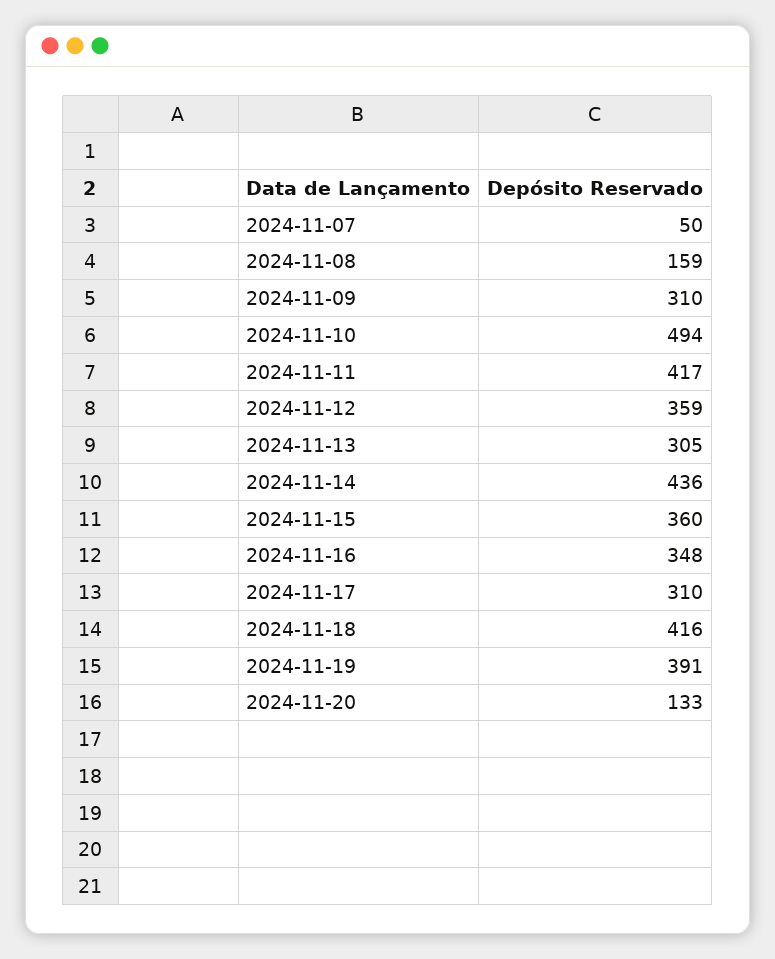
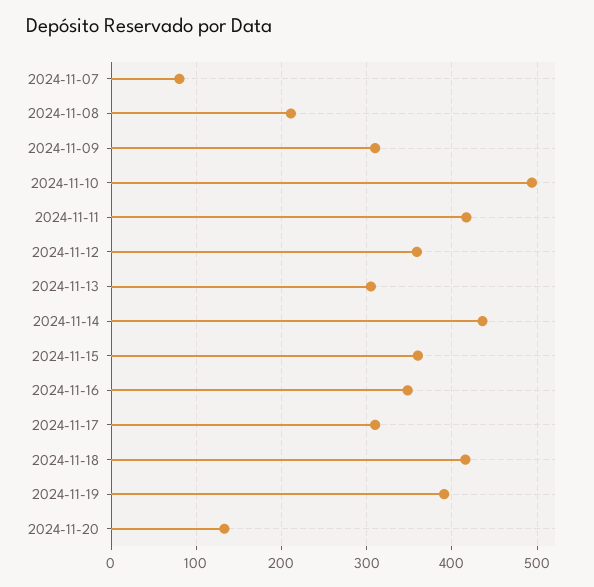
2024-11-07: 50 -> 80
2024-11-08: 159 -> 210

